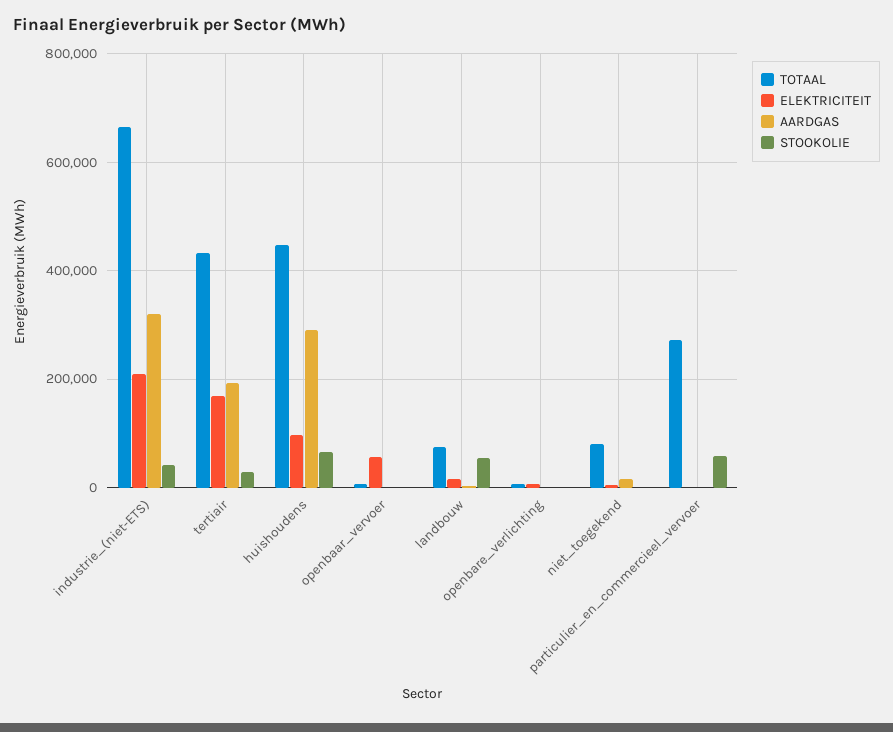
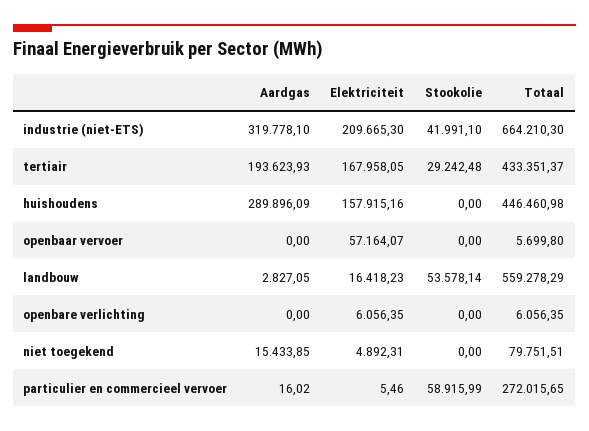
ELEKTRICITEIT, huishoudens: 100000 -> 157915.16
STOOKOLIE, huishoudens: 60000 -> 0
TOTAAL, landbouw: 80000 -> 559278.29

